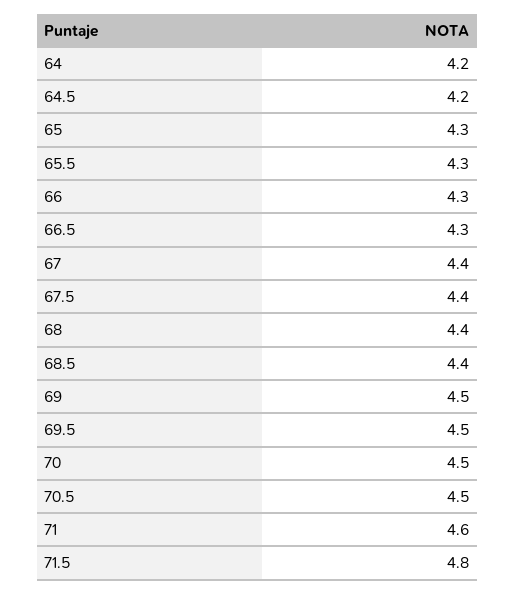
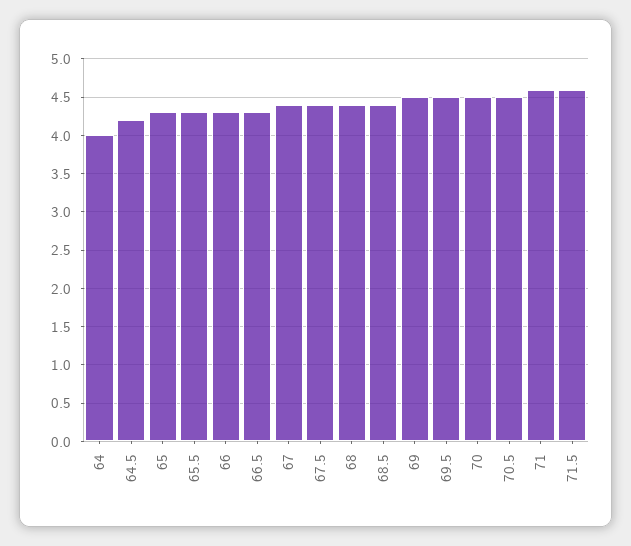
64: 4.2 -> 4
71.5: 4.8 -> 4.6

